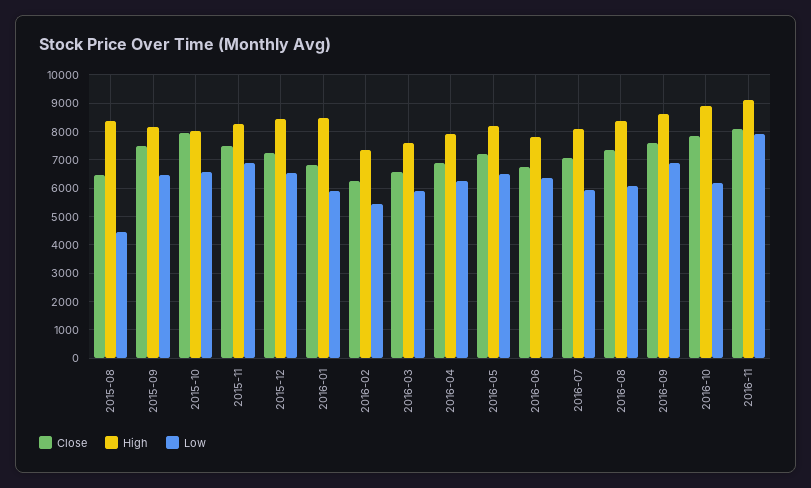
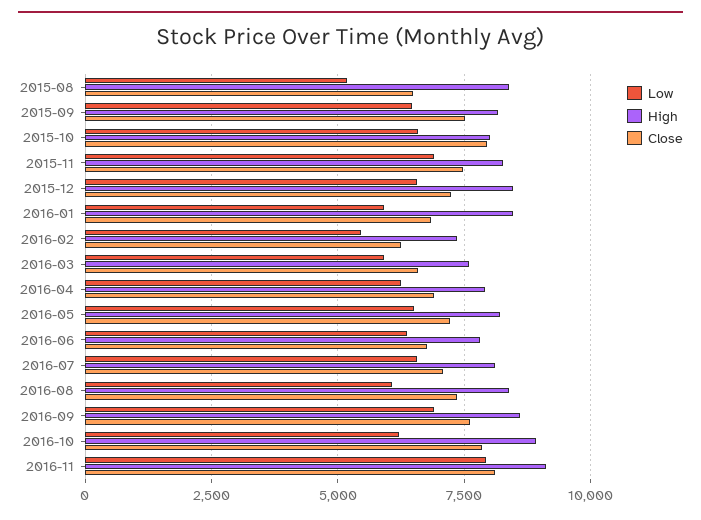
Low, 2015-08: 4500 -> 5250
Low, 2016-07: 6000 -> 6500

